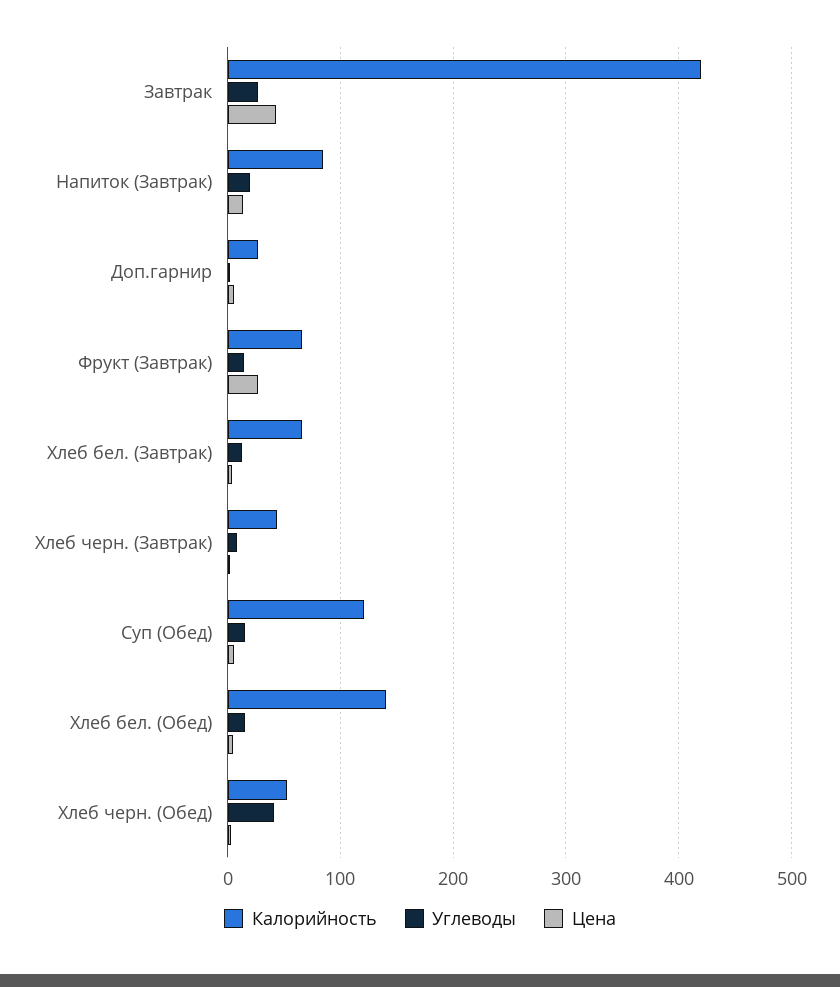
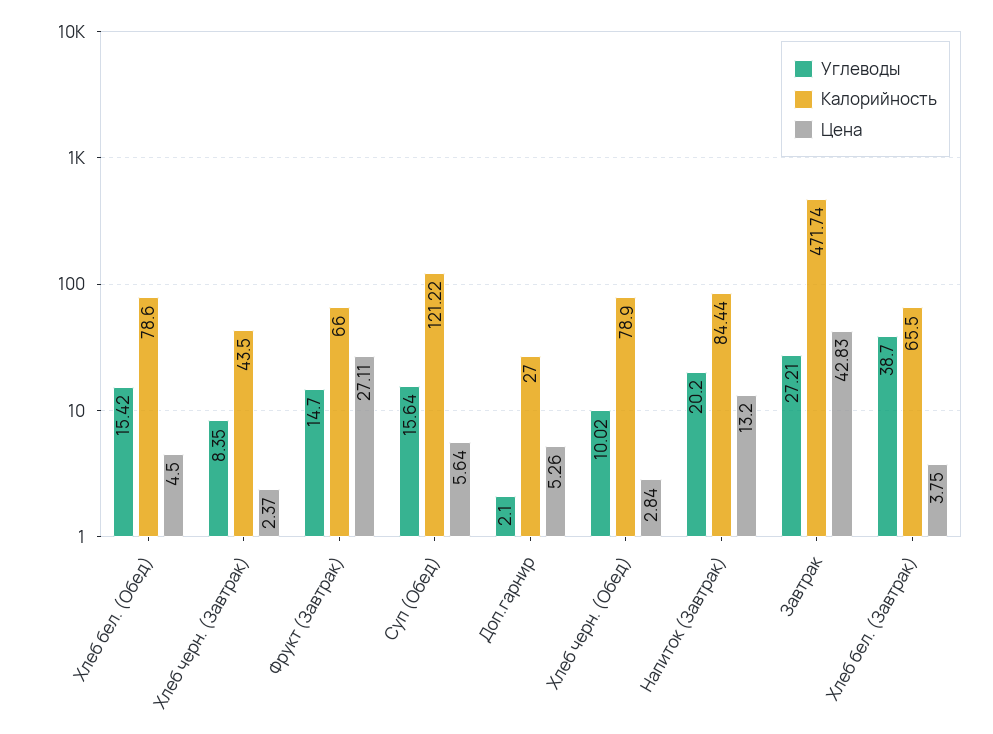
Калорийность, Завтрак: 420 -> 471.74
Углеводы, Хлеб бел. (Завтрак): 10 -> 38.7
Калорийность, Хлеб бел. (Обед): 140 -> 78.6
Калорийность, Хлеб черн. (Обед): 50 -> 78.9
Углеводы, Хлеб черн. (Обед): 40 -> 10.02

